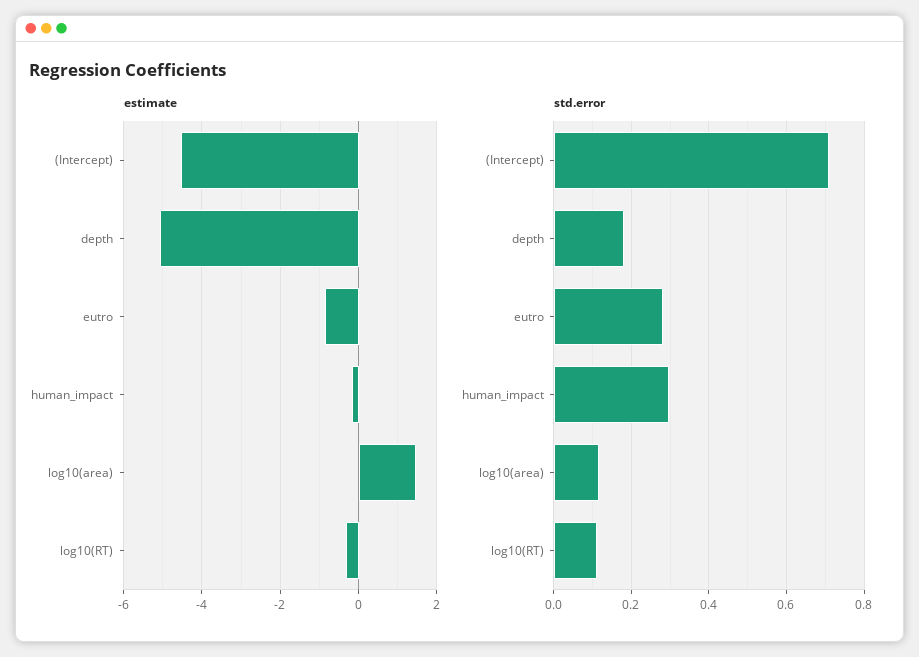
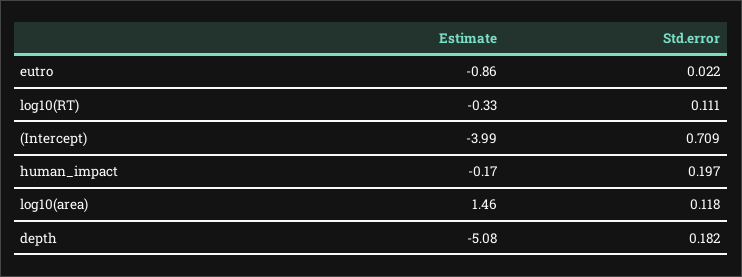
estimate, (Intercept): -4.6 -> -3.99
std.error, eutro: 0.28 -> 0.022
std.error, human_impact: 0.3 -> 0.197

